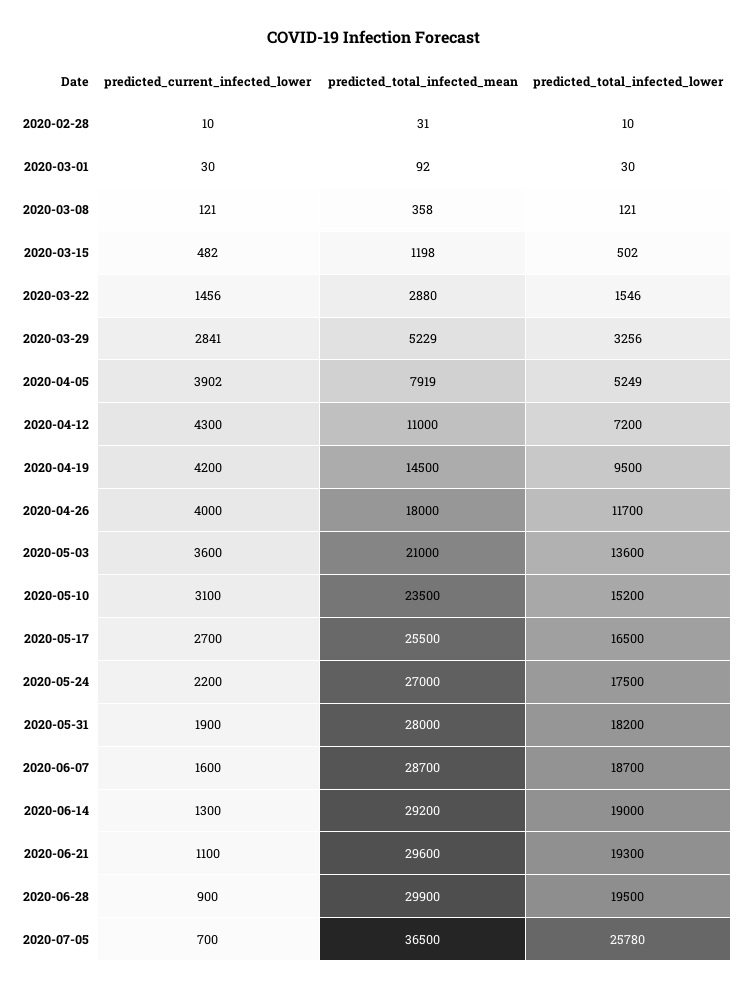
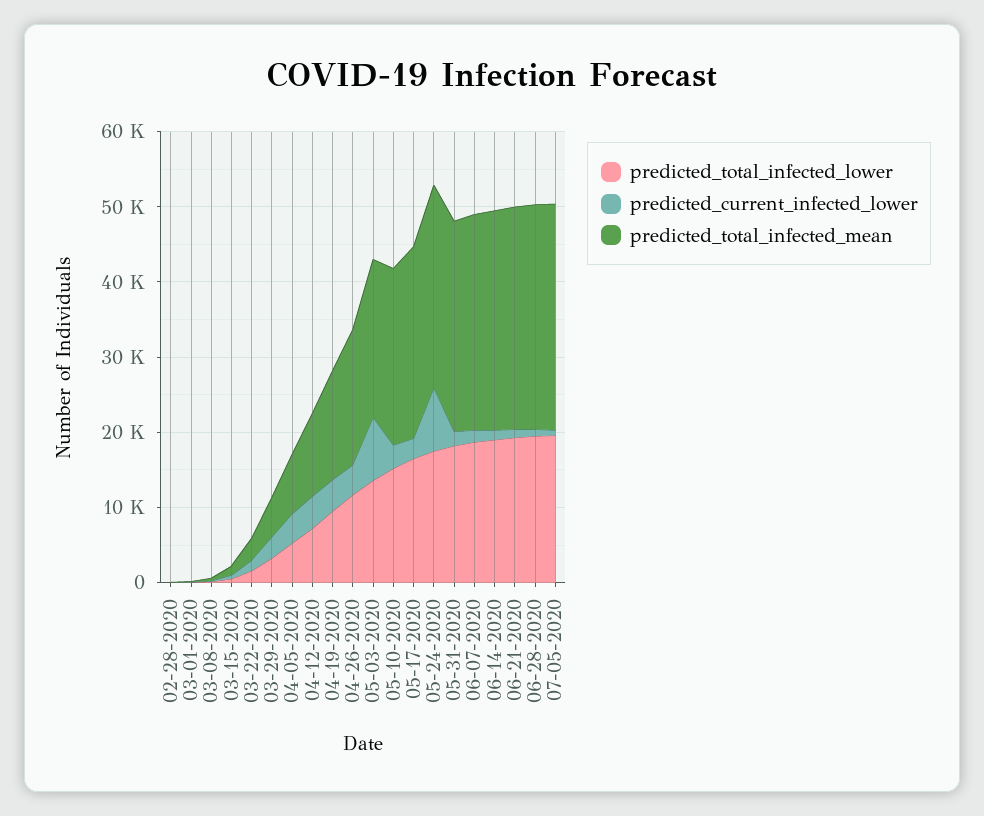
predicted_current_infected_lower, 2020-05-03: 3600 -> 8000
predicted_current_infected_lower, 2020-05-24: 2200 -> 8000
predicted_total_infected_mean, 2020-07-05: 36500 -> 30000
predicted_total_infected_lower, 2020-07-05: 25780 -> 20000

